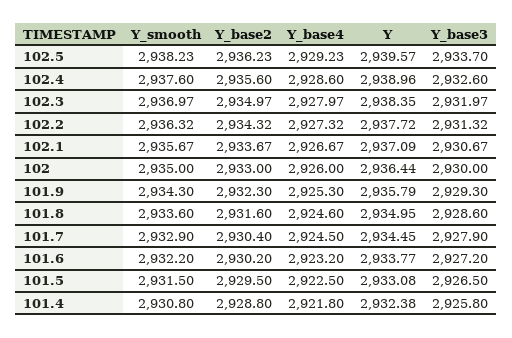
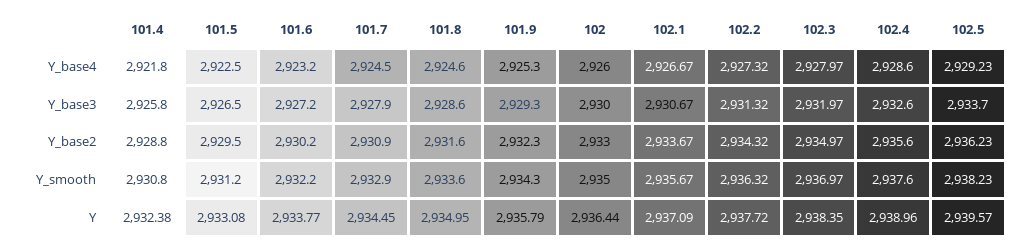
Y_base2, 101.7: 2930.4 -> 2930.9
Y_smooth, 101.5: 2931.5 -> 2931.2

